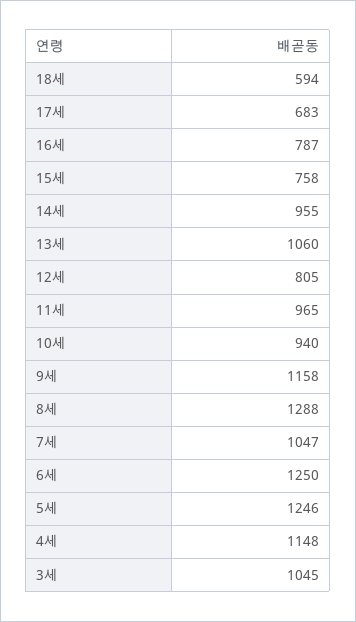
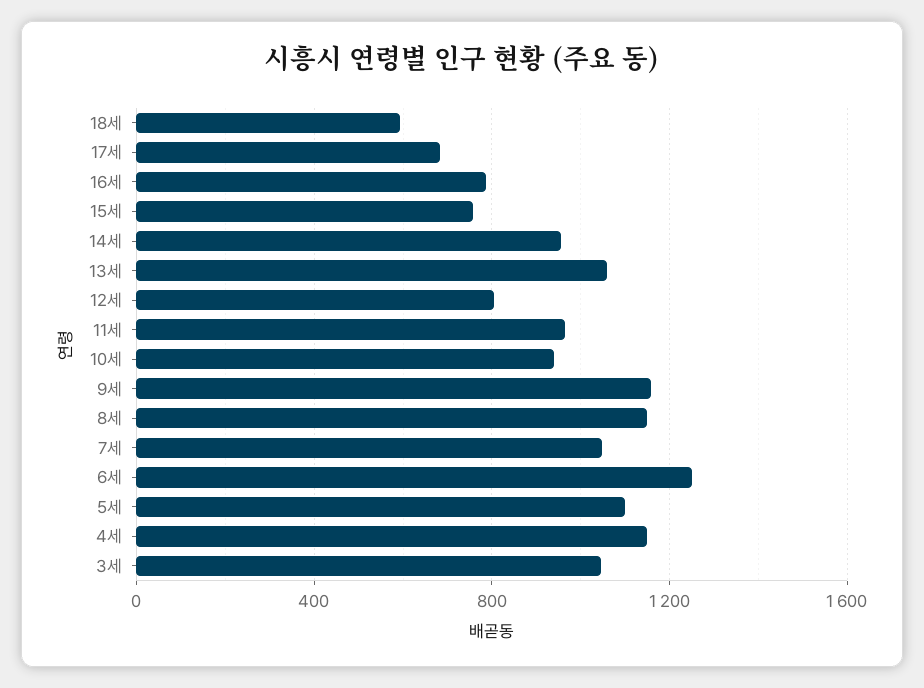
8세: 1288 -> 1150
5세: 1246 -> 1100

